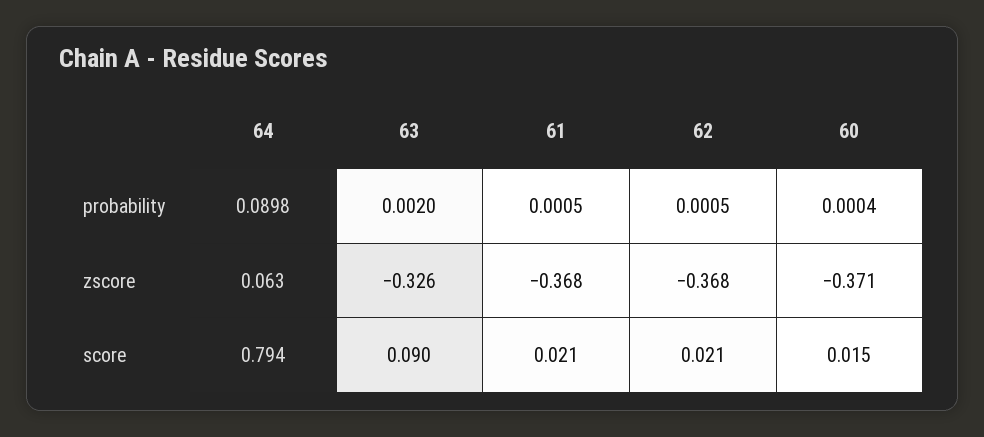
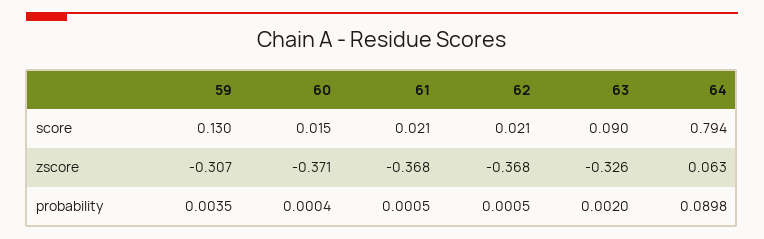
59, score: none -> 0.13
59, zscore: none -> -0.307
59, probability: none -> 0.0035

